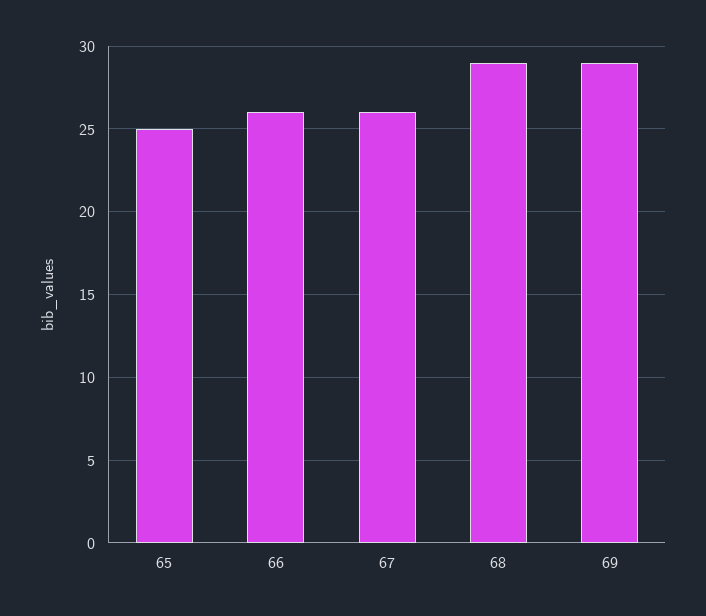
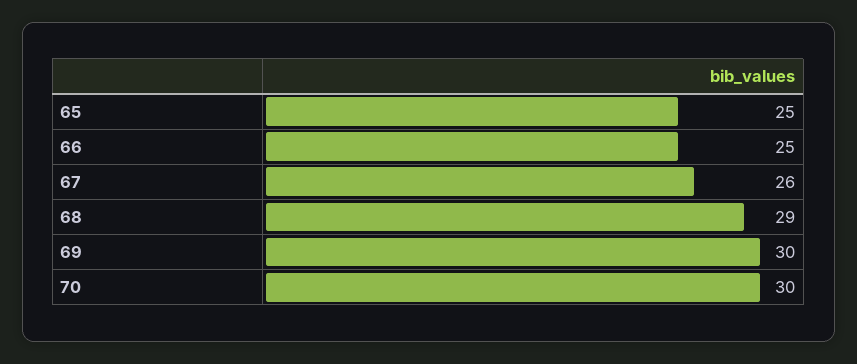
66: 26 -> 25
69: 29 -> 30
70: none -> 30

